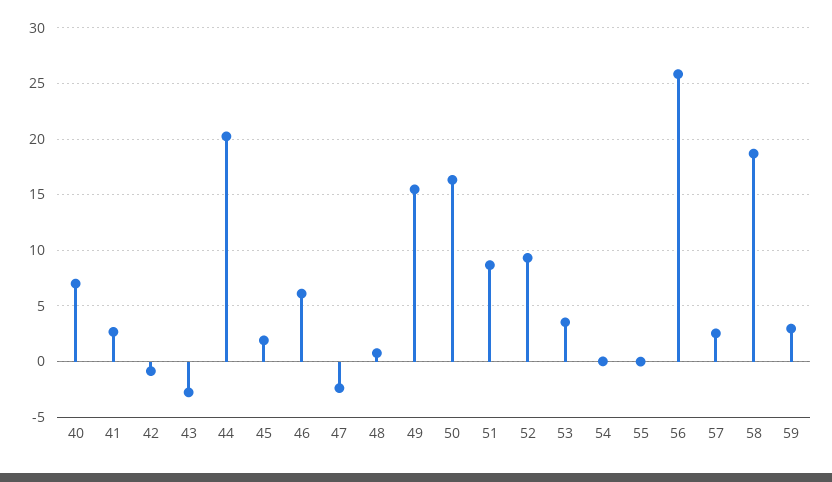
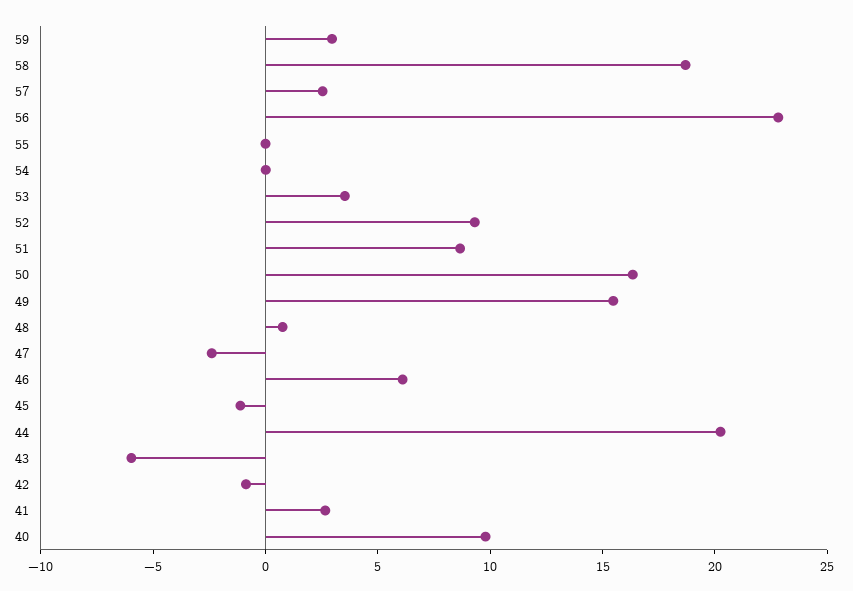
40: 7 -> 10
43: -3 -> -6
45: 2 -> -1
56: 26 -> 23

